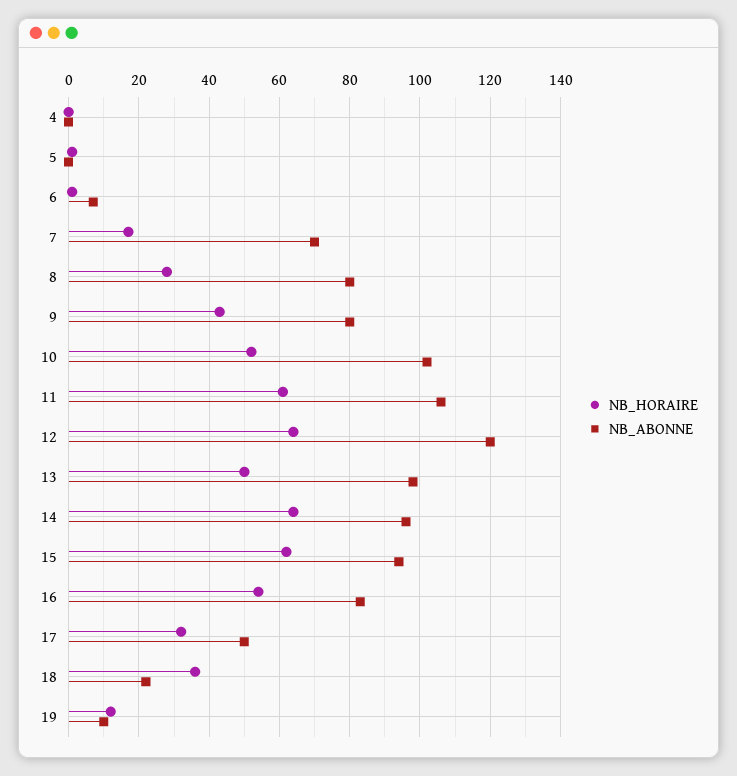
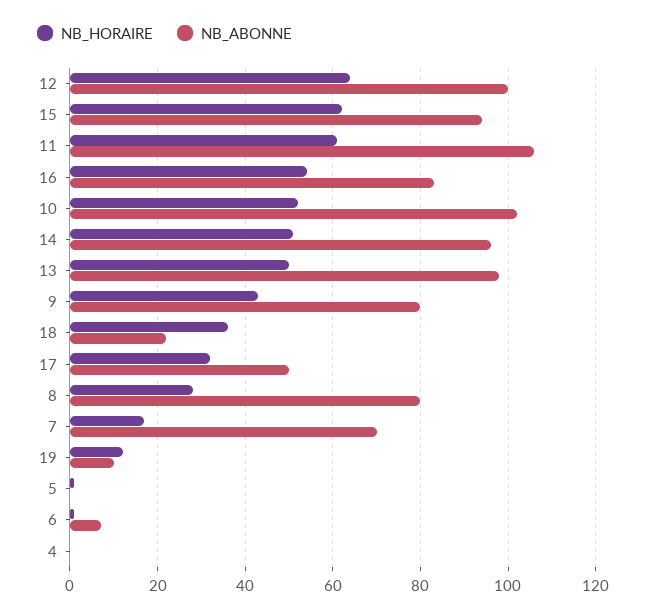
NB_ABONNE, 12: 120 -> 100
NB_HORAIRE, 14: 65 -> 50

